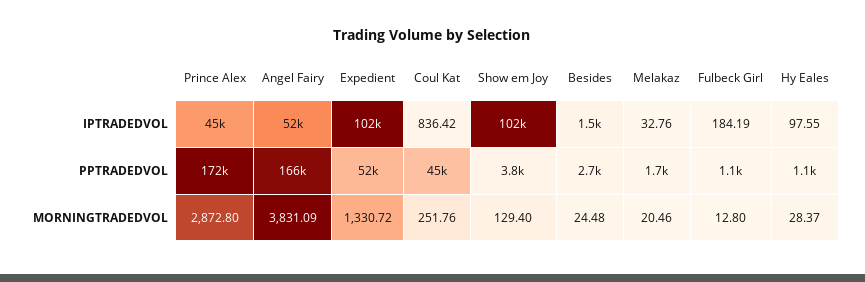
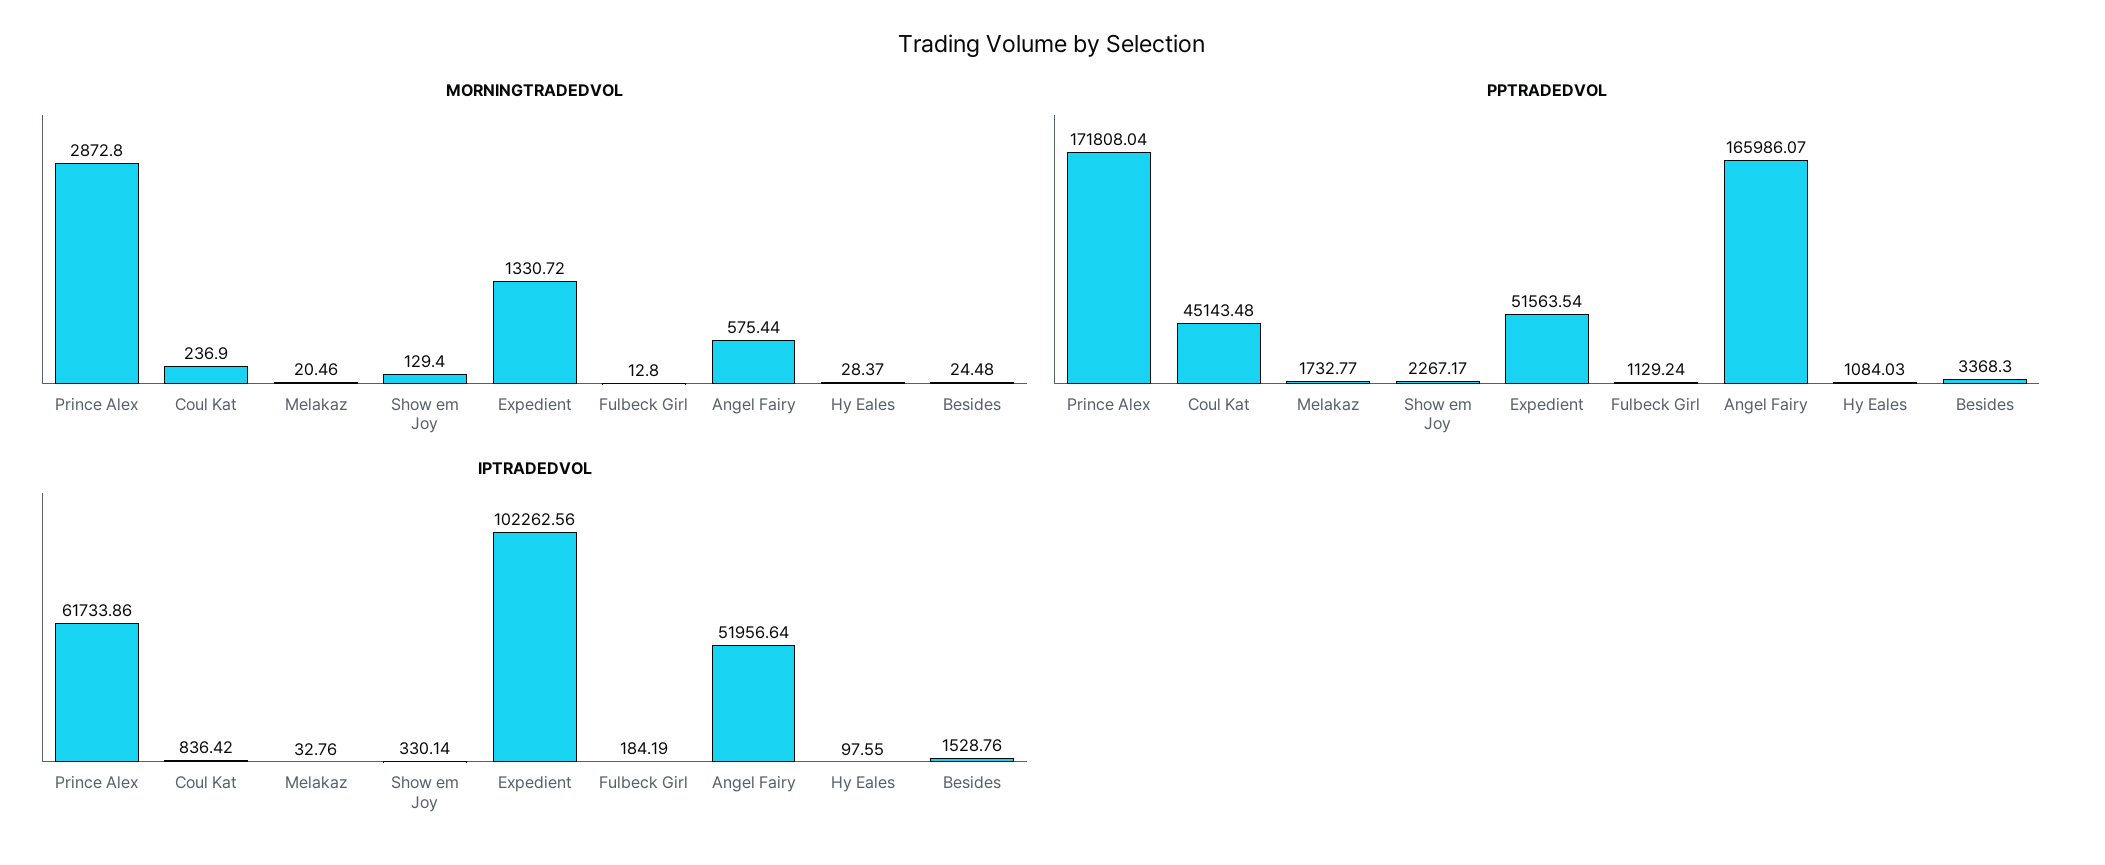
IPTRADEDVOL, Prince Alex: 45000 -> 61733.86
IPTRADEDVOL, Show em Joy: 102000 -> 330.14
PPTRADEDVOL, Show em Joy: 3800 -> 2267.17
PPTRADEDVOL, Besides: 2700 -> 3368.3
MORNINGTRADEDVOL, Angel Fairy: 3831.09 -> 575.44
MORNINGTRADEDVOL, Coul Kat: 251.76 -> 236.9

